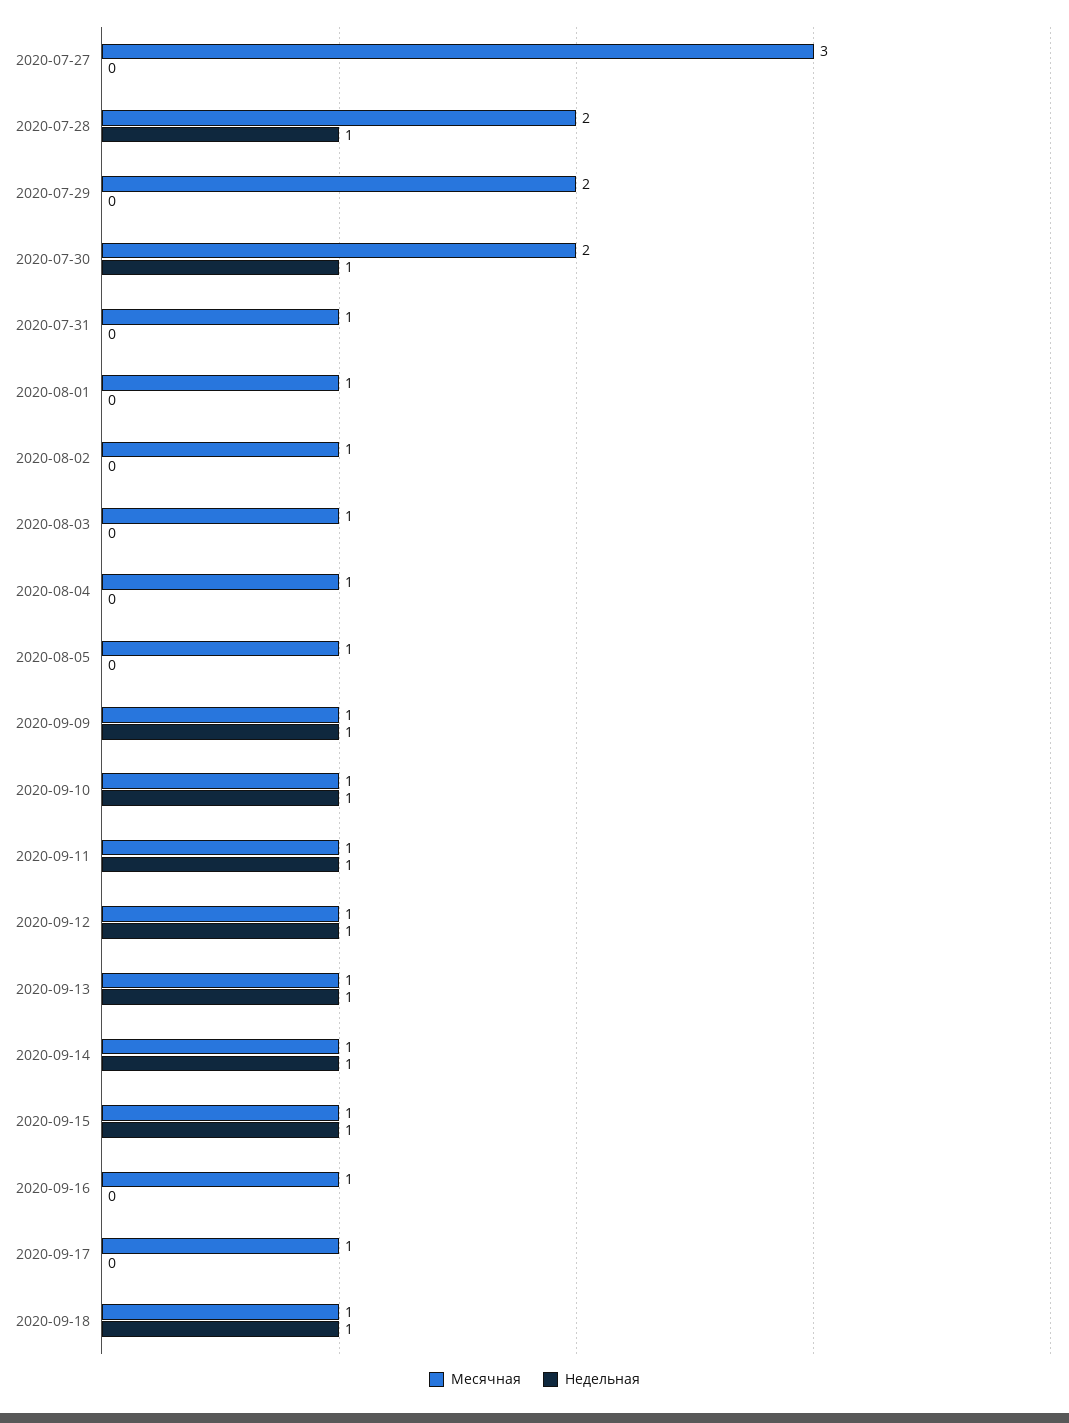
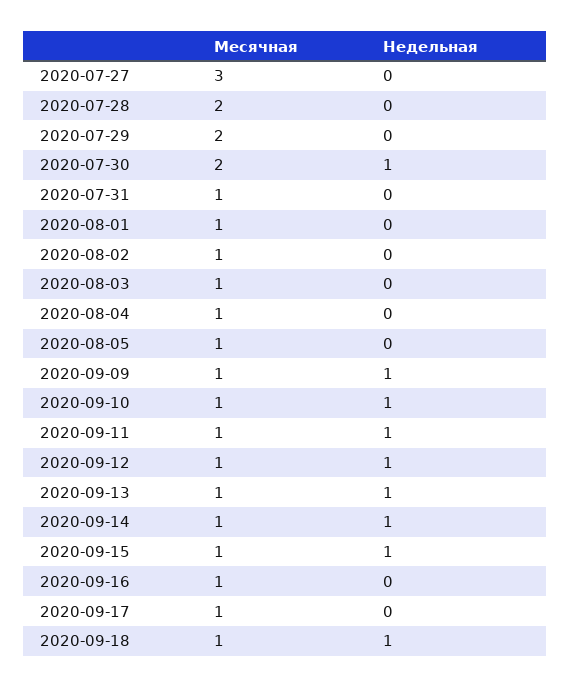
Недельная, 2020-07-28: 1 -> 0

